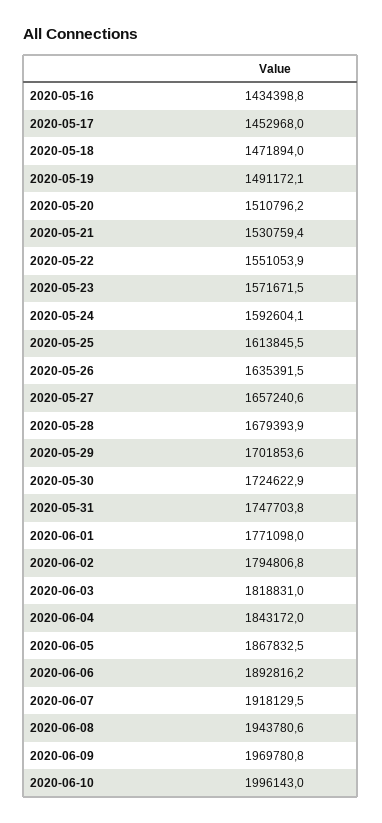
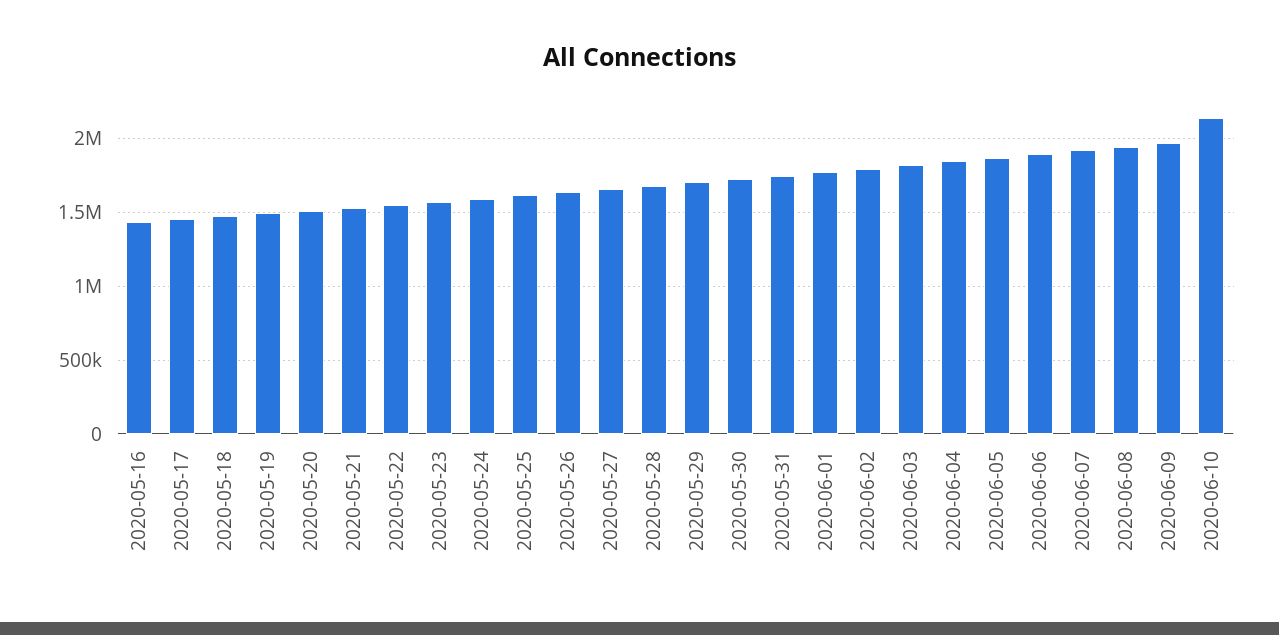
2020-06-10: 1996143 -> 2150000

